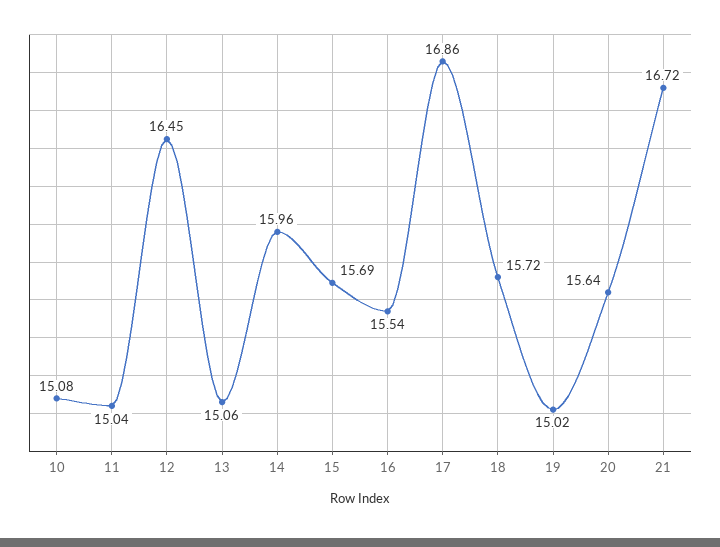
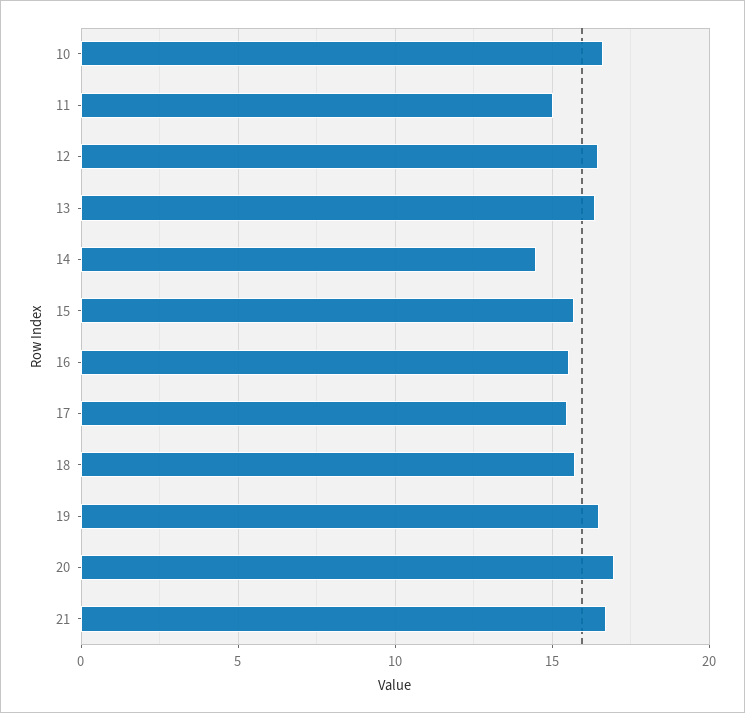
10: 15.08 -> 16.5
13: 15.06 -> 16.5
14: 15.96 -> 14.5
17: 16.86 -> 15.5
19: 15.02 -> 16.5
20: 15.64 -> 17

